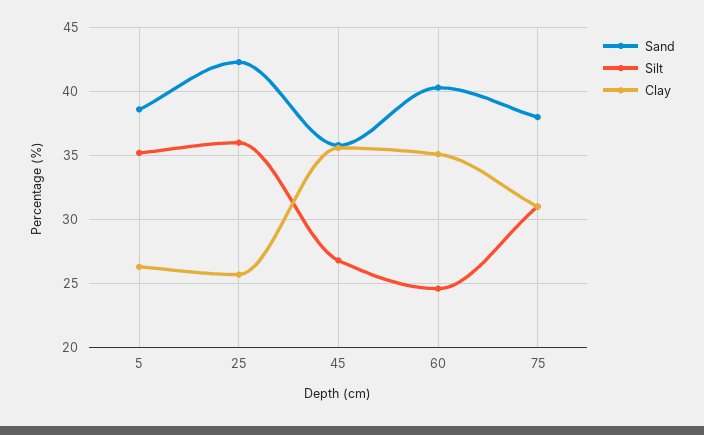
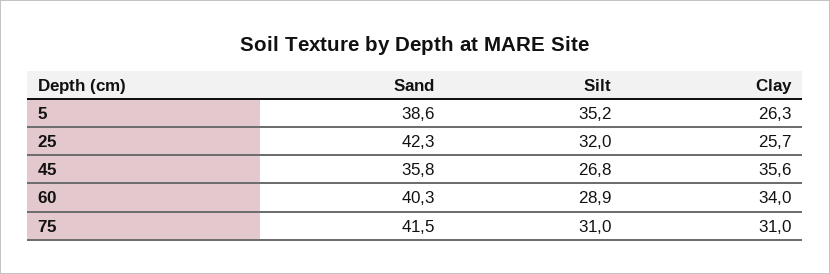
Silt, 25: 36 -> 32
Silt, 60: 24.5 -> 28.9
Clay, 60: 35 -> 34
Sand, 75: 38 -> 41.5

